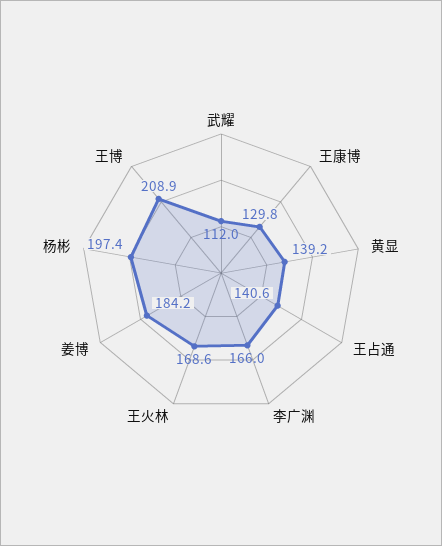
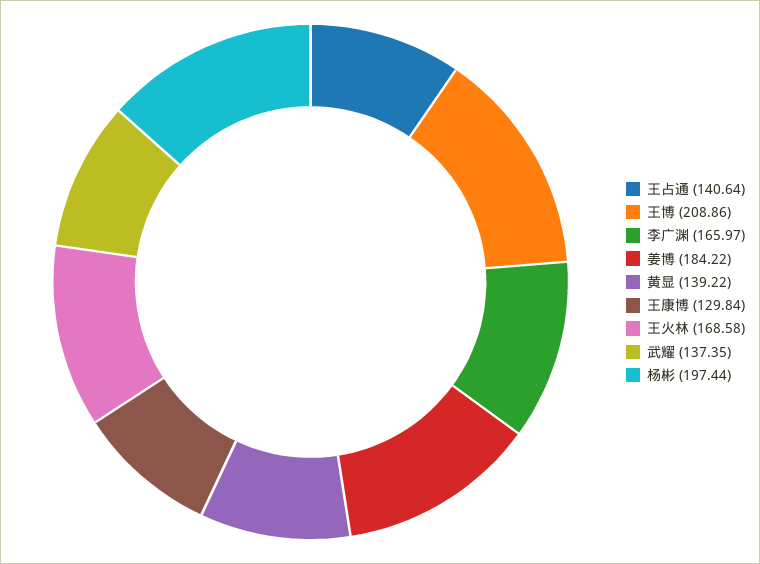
武耀: 112 -> 137.35

